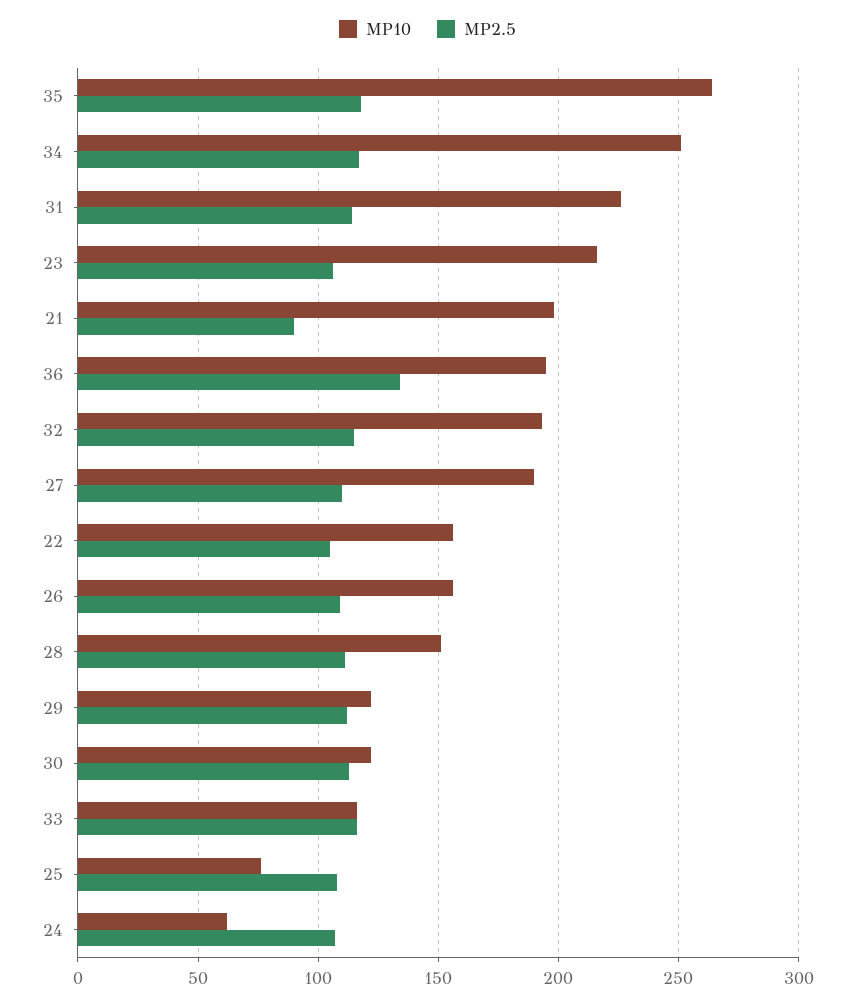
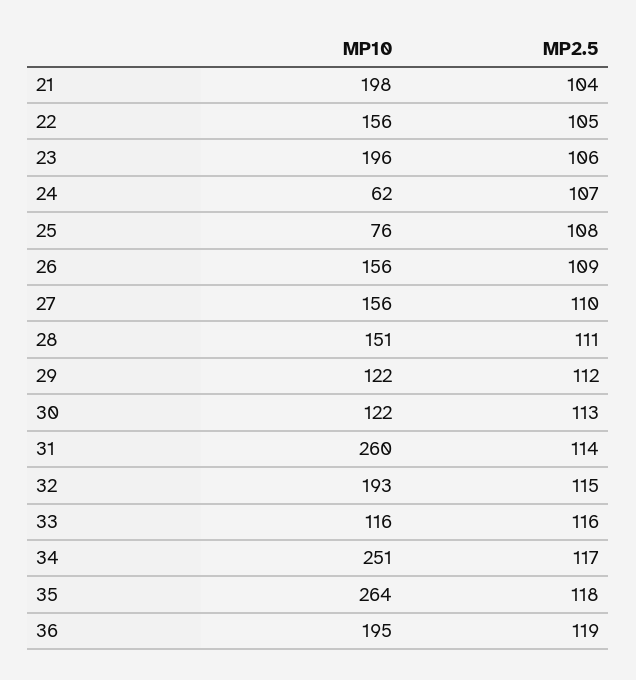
MP10, 31: 225 -> 260
MP10, 23: 215 -> 196
MP2.5, 21: 90 -> 104
MP2.5, 36: 135 -> 119
MP10, 27: 190 -> 156

